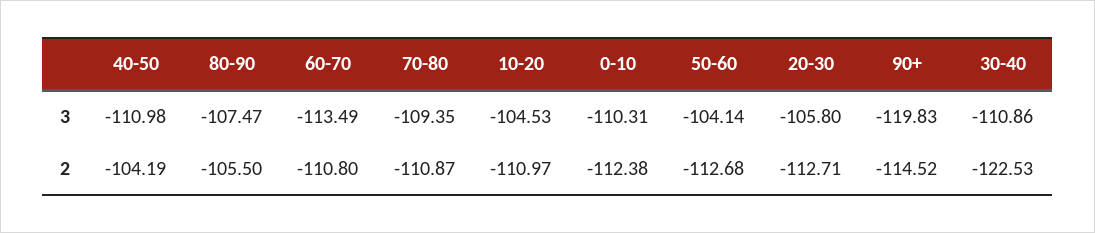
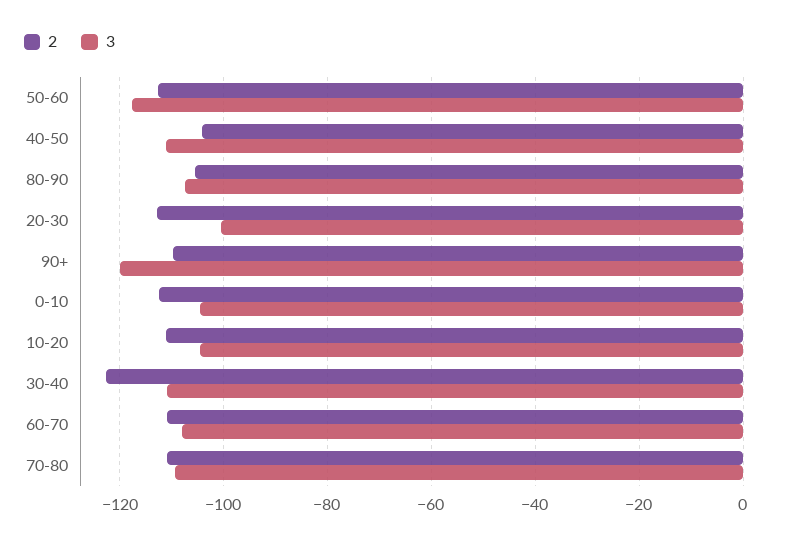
3, 60-70: -113.49 -> -108
3, 0-10: -110.31 -> -104
3, 50-60: -104.14 -> -118
3, 20-30: -105.8 -> -100
2, 90+: -114.52 -> -110

